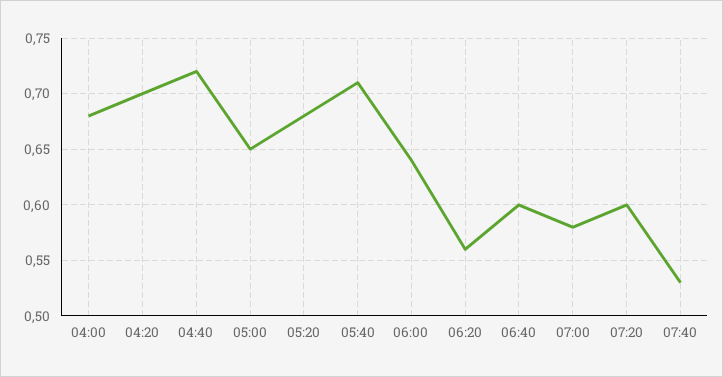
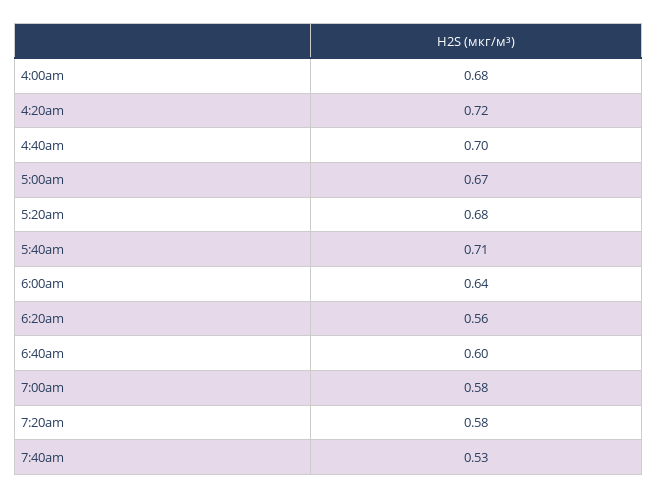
04:20: 0.7 -> 0.72
04:40: 0.72 -> 0.7
05:00: 0.65 -> 0.67
07:20: 0.6 -> 0.58

